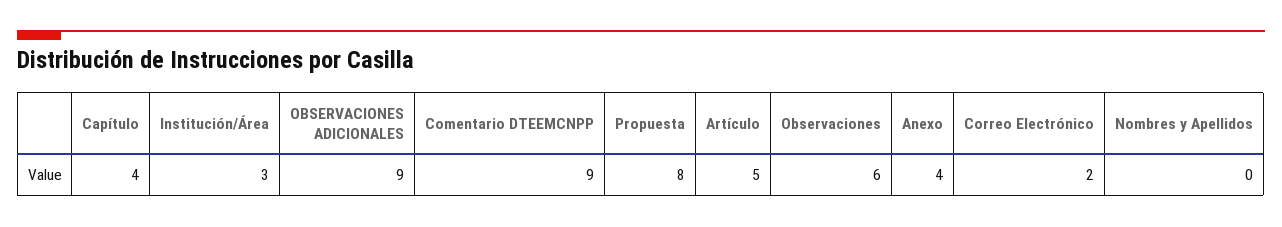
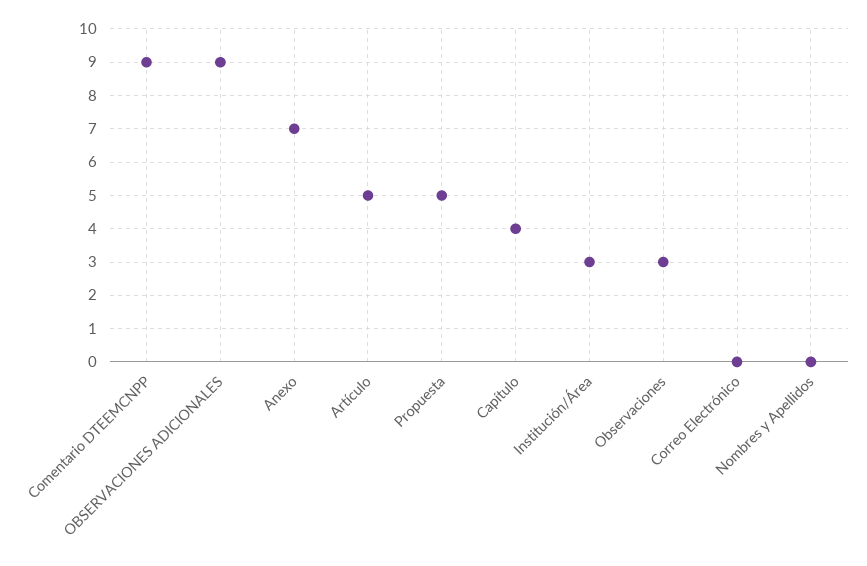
Propuesta: 8 -> 5
Observaciones: 6 -> 3
Anexo: 4 -> 7
Correo Electrónico: 2 -> 0

